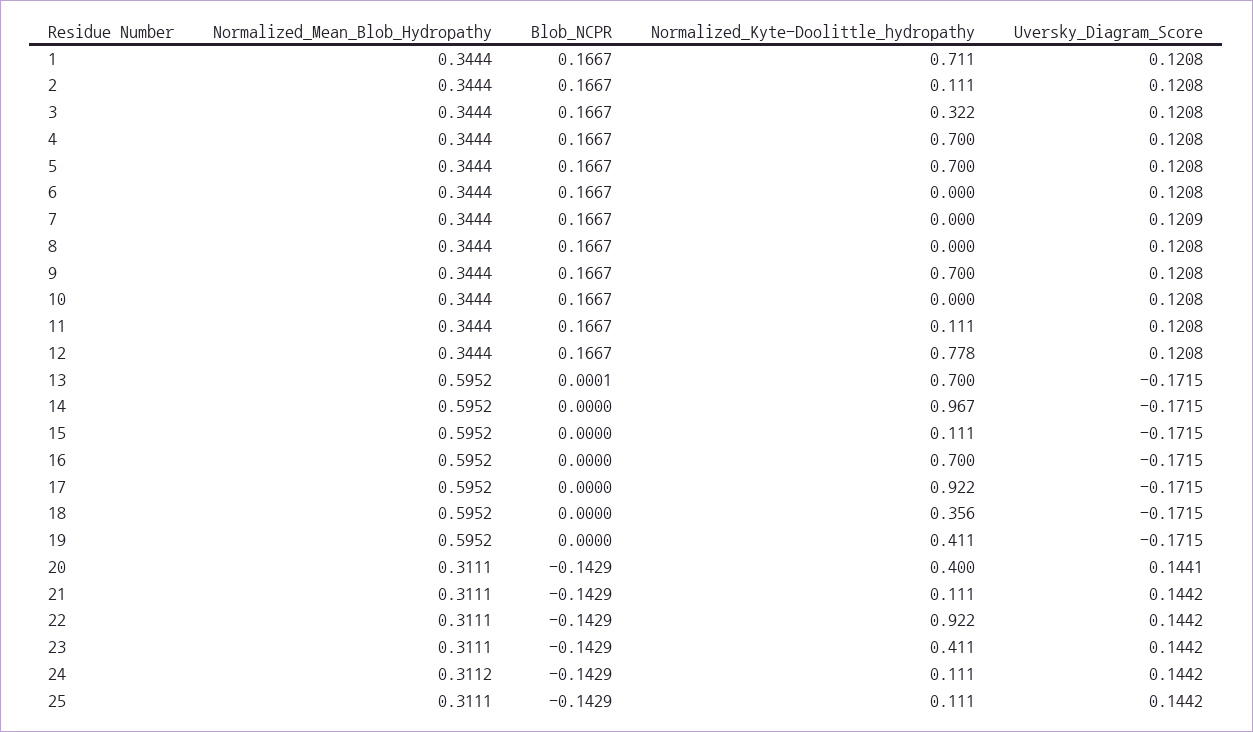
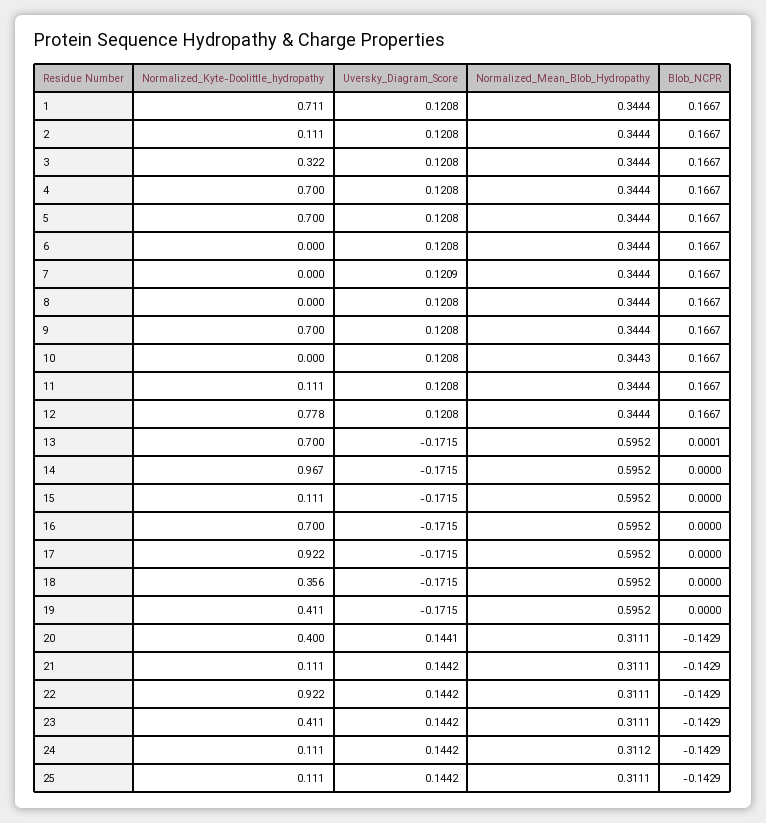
Normalized_Mean_Blob_Hydropathy, 10: 0.3444 -> 0.3443

